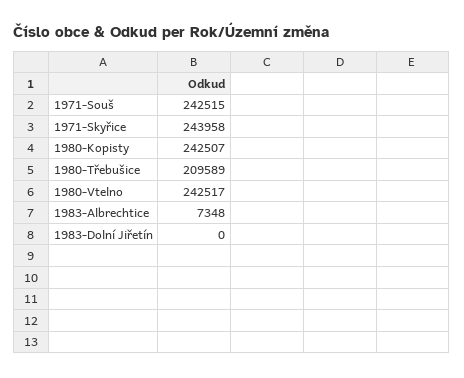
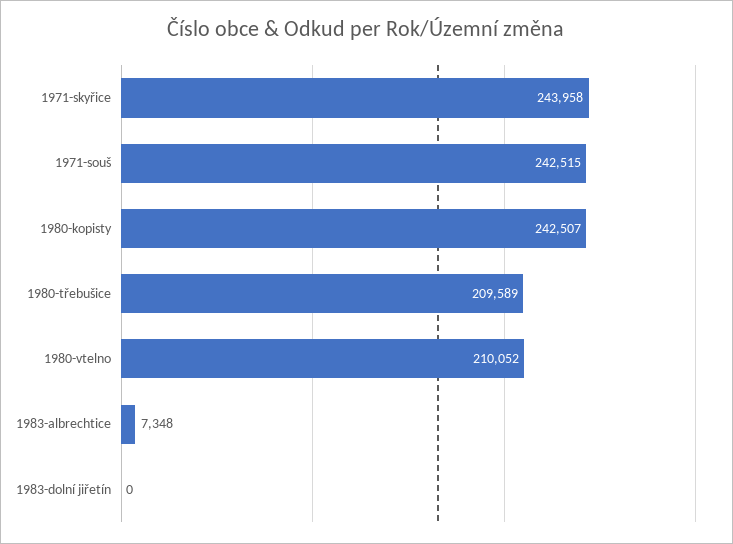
1980-Vtelno: 242517 -> 210052

